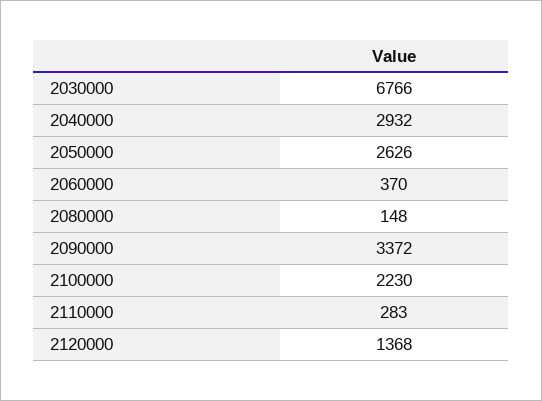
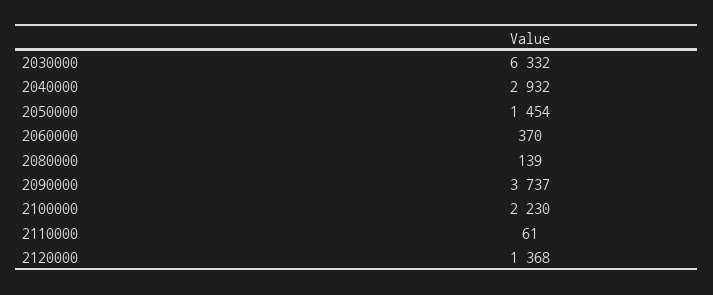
2030000: 6766 -> 6332
2050000: 2626 -> 1454
2080000: 148 -> 139
2090000: 3372 -> 3737
2110000: 283 -> 61

